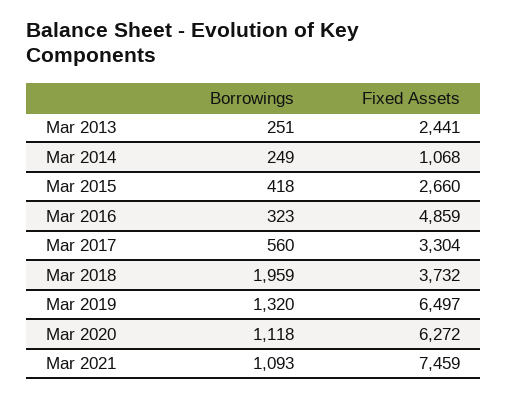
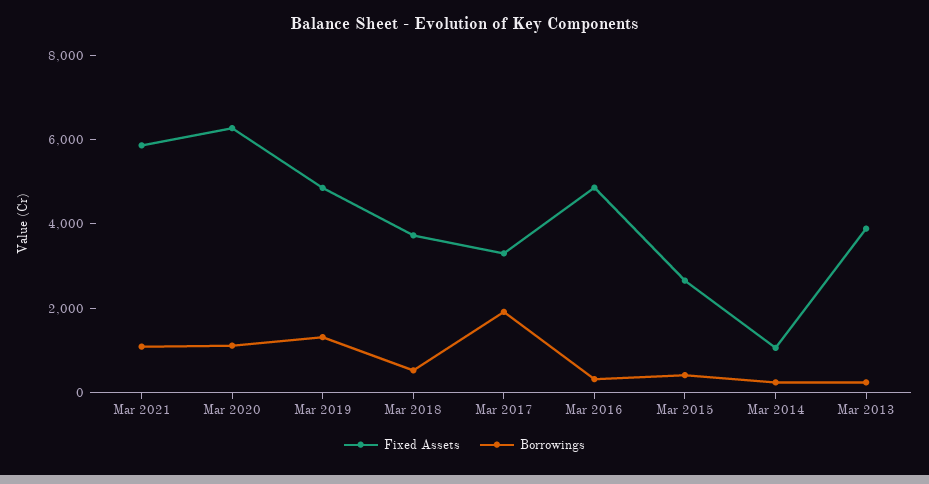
Fixed Assets, Mar 2013: 2441 -> 4000
Borrowings, Mar 2017: 560 -> 2000
Borrowings, Mar 2018: 1959 -> 500
Fixed Assets, Mar 2019: 6497 -> 5000
Fixed Assets, Mar 2021: 7459 -> 6000

